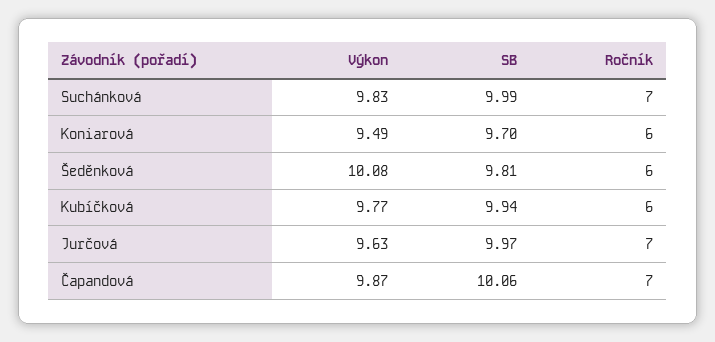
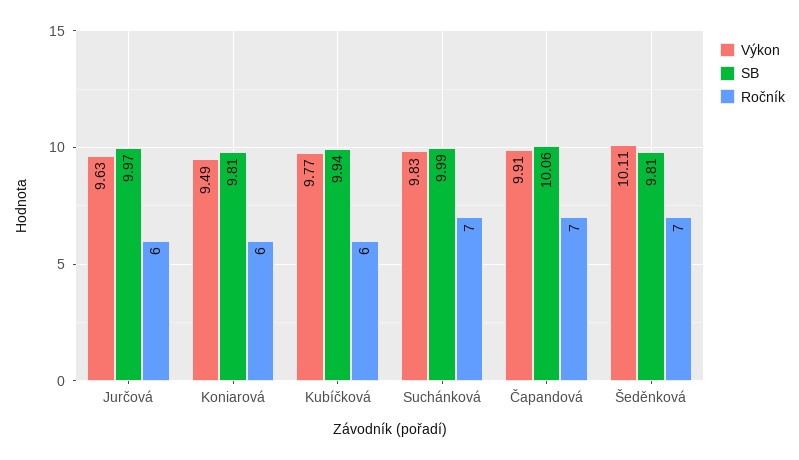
SB, Koniarová: 9.7 -> 9.81
Výkon, Šeděnková: 10.08 -> 10.11
Ročník, Šeděnková: 6 -> 7
Ročník, Jurčová: 7 -> 6
Výkon, Čapandová: 9.87 -> 9.91

